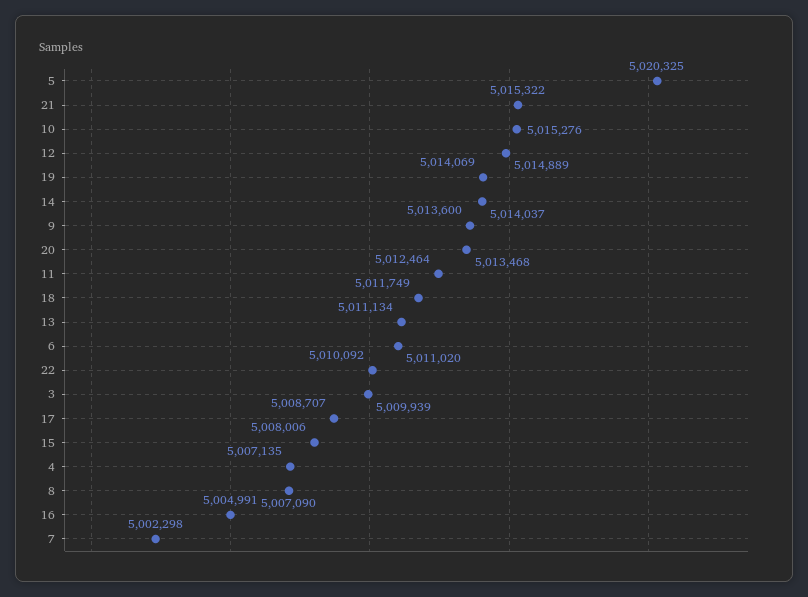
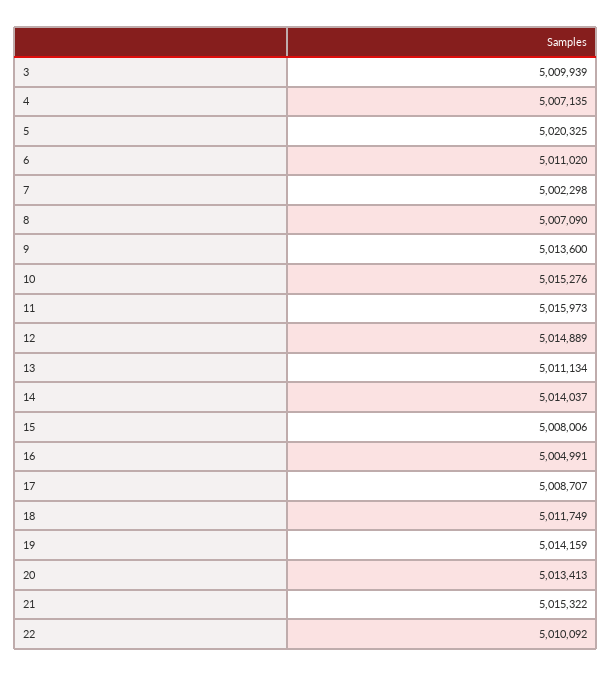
19: 5014069 -> 5014159
20: 5013468 -> 5013413
11: 5012464 -> 5015973

